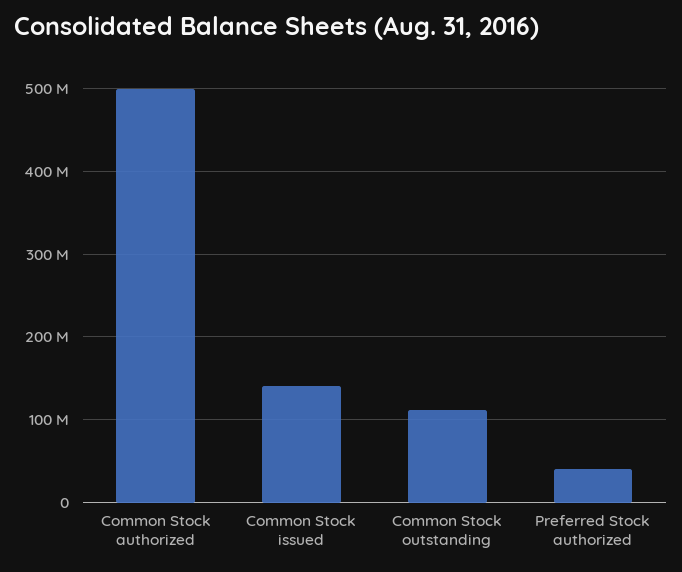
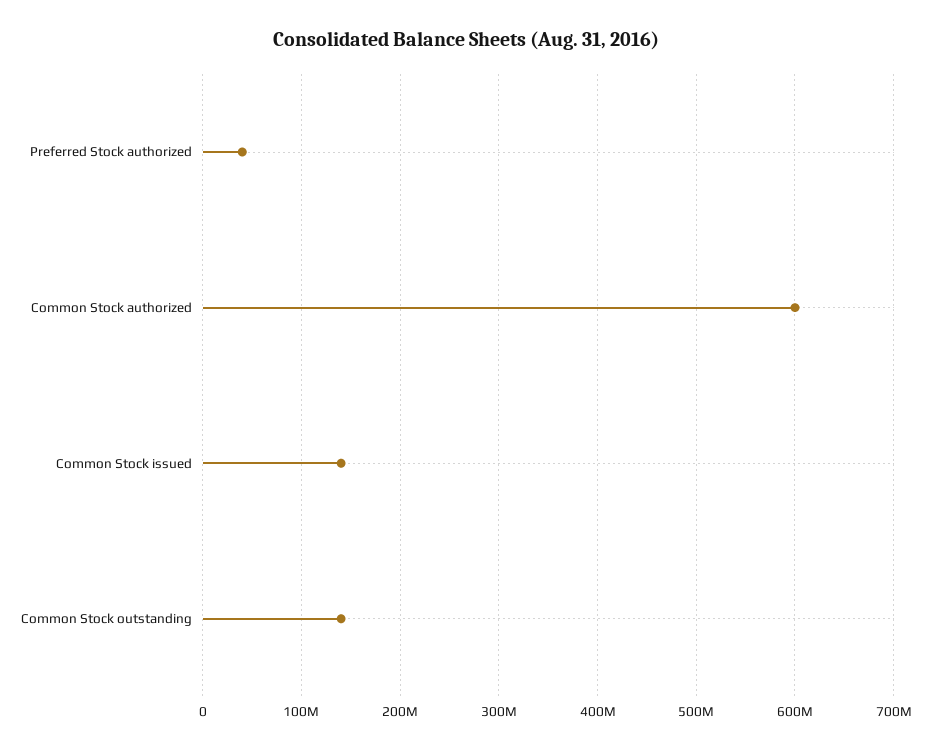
Common Stock authorized: 500000000 -> 600000000
Common Stock outstanding: 110000000 -> 140000000

